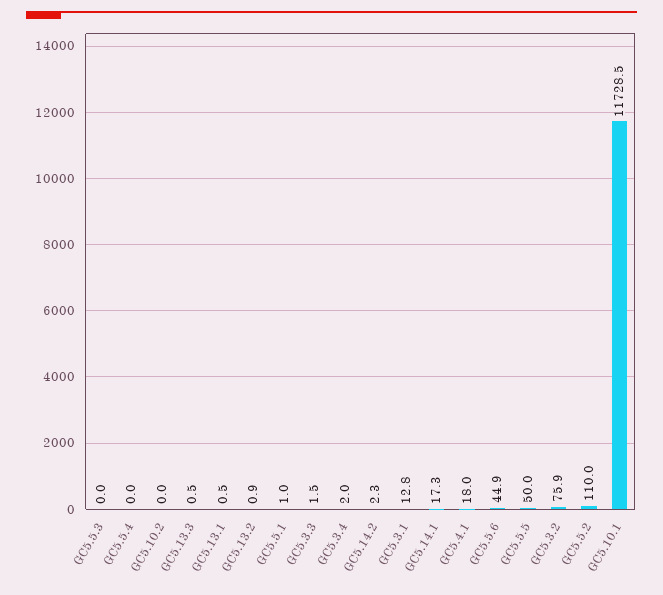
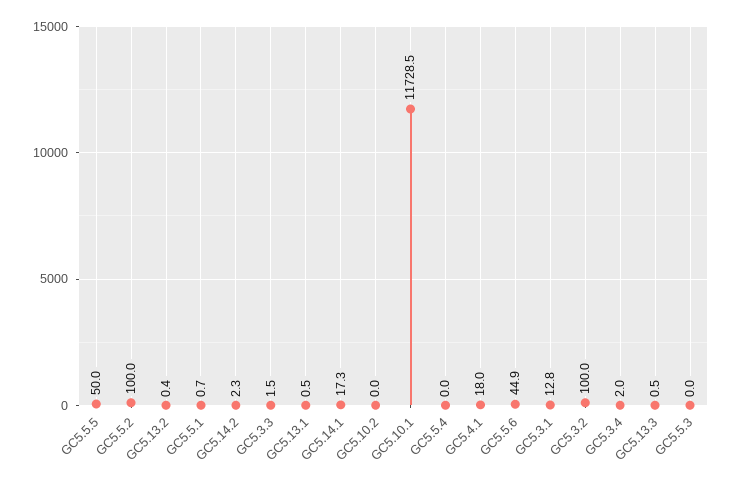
GC5.13.2: 0.9 -> 0.4
GC5.5.1: 1 -> 0.7
GC5.3.2: 75.9 -> 100
GC5.5.2: 110 -> 100

